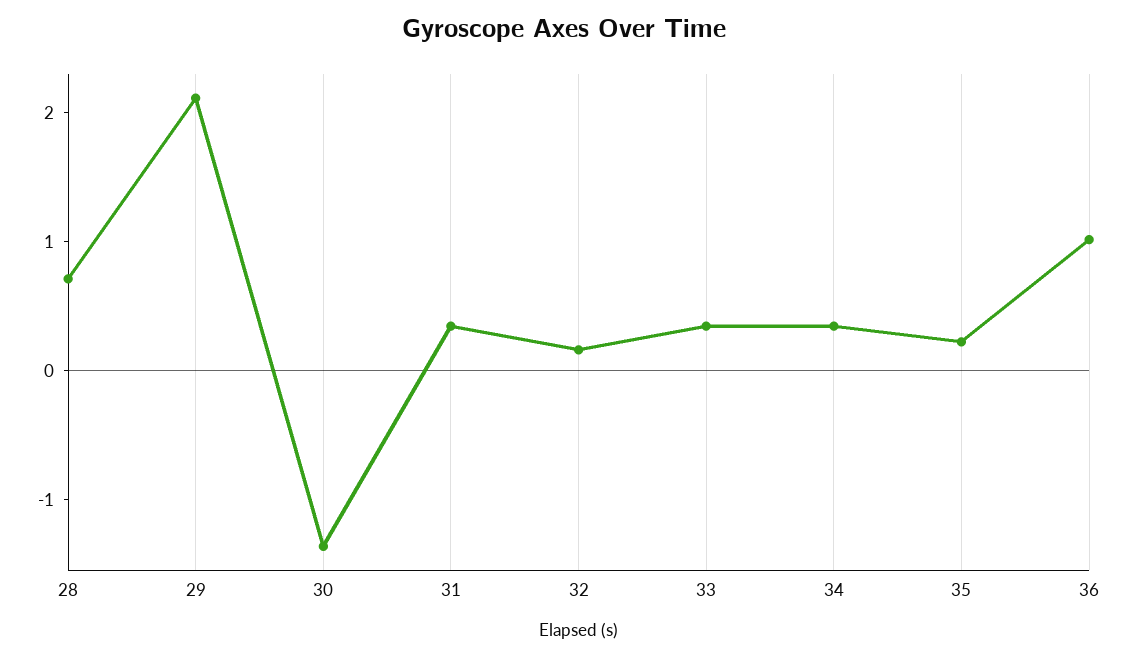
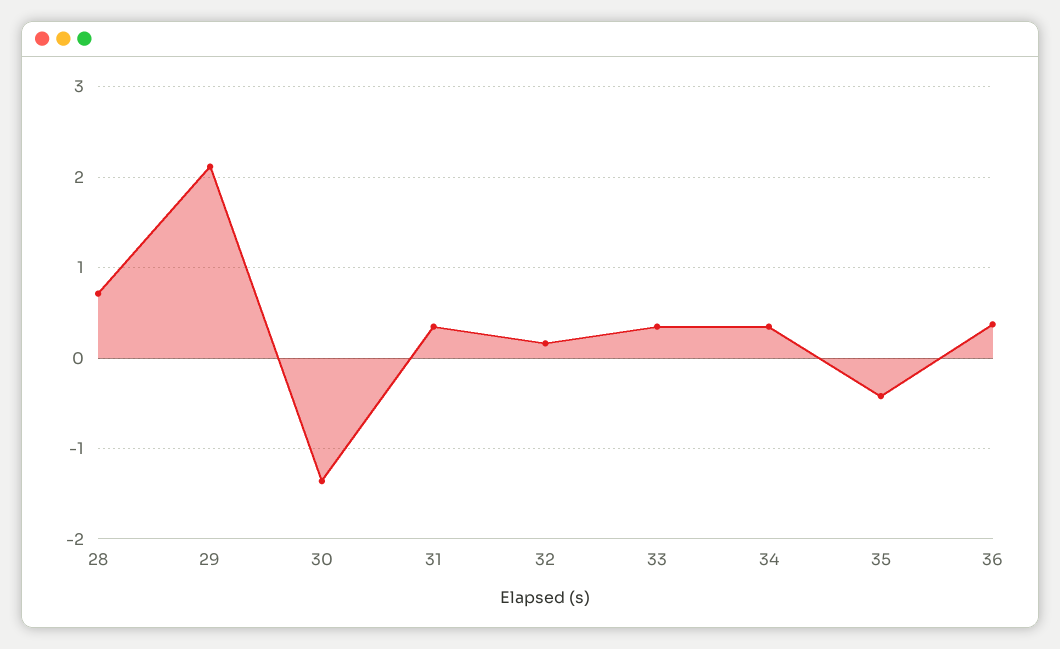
35: 0.2 -> -0.4
36: 1 -> 0.4

